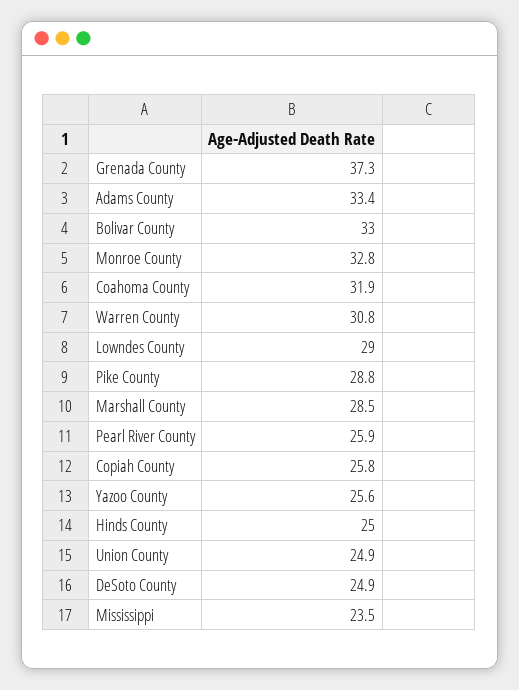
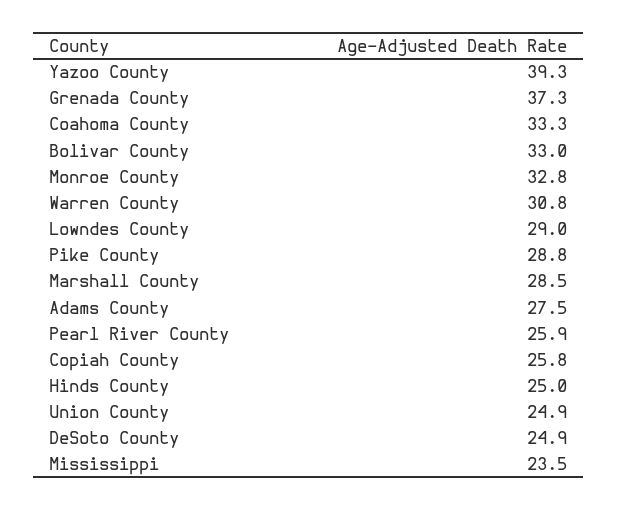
Adams County: 33.4 -> 27.5
Coahoma County: 31.9 -> 33.3
Yazoo County: 25.6 -> 39.3

